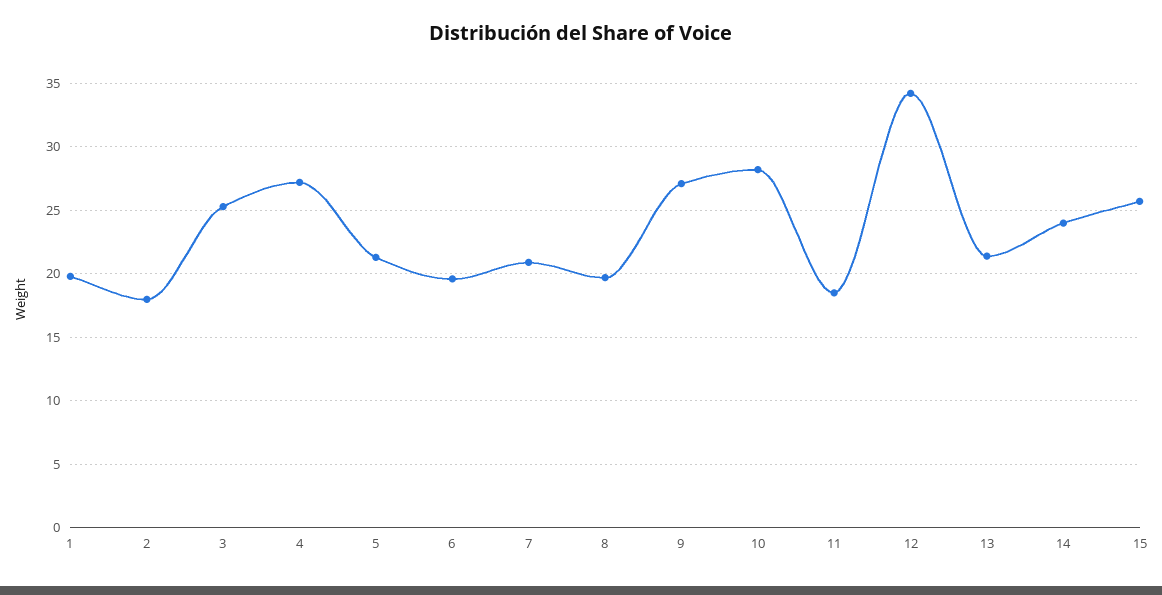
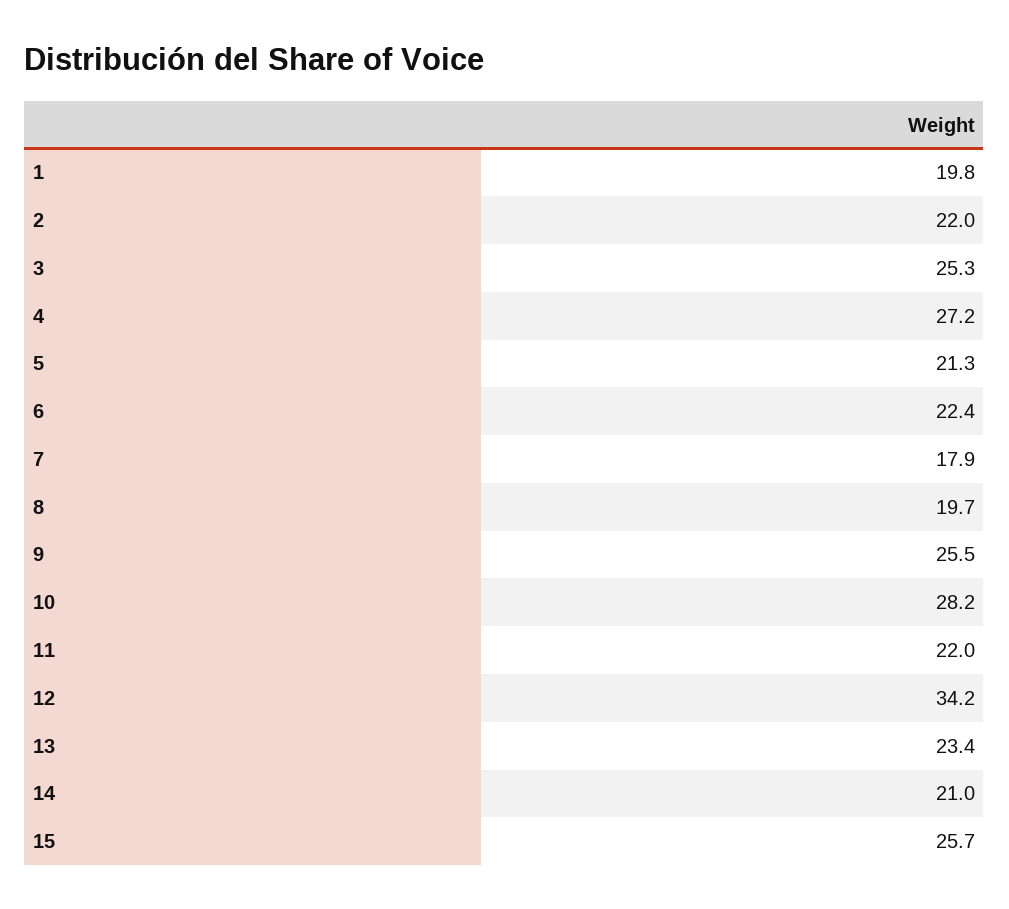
2: 18 -> 22
6: 19.5 -> 22.4
7: 21 -> 17.9
9: 27 -> 25.5
11: 18.5 -> 22
13: 21.5 -> 23.4
14: 24 -> 21

